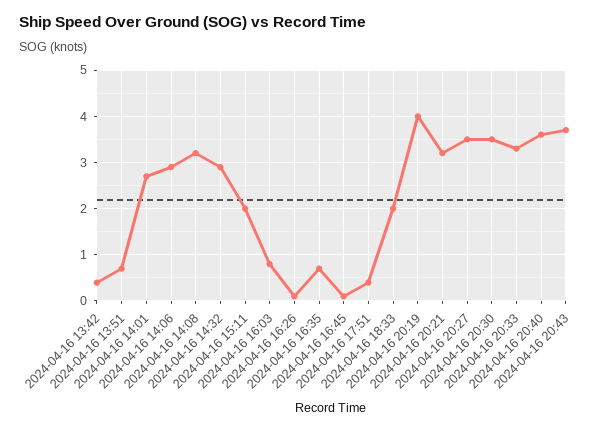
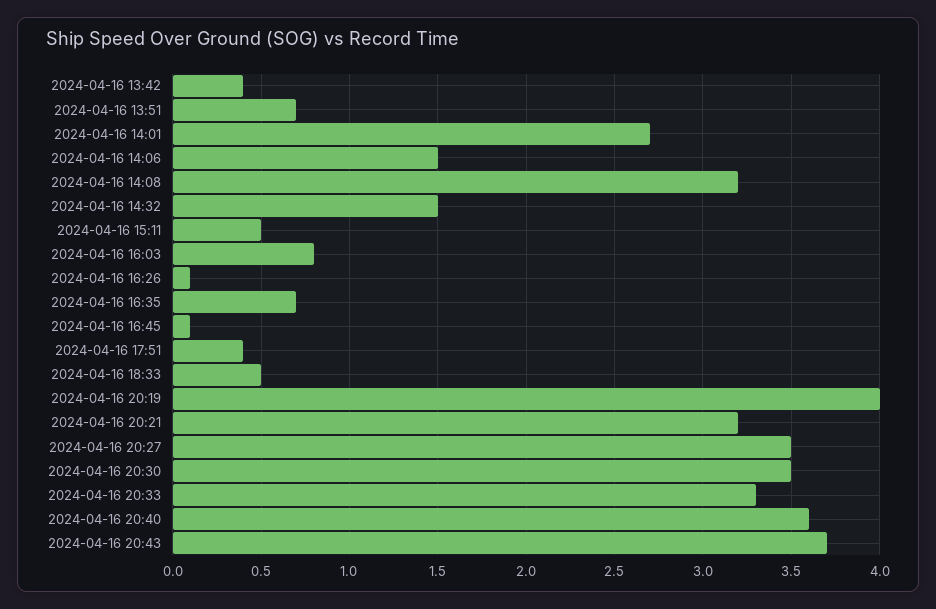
2024-04-16 14:06: 3 -> 1.5
2024-04-16 14:32: 3 -> 1.5
2024-04-16 15:11: 2 -> 0.5
2024-04-16 18:33: 2 -> 0.5

